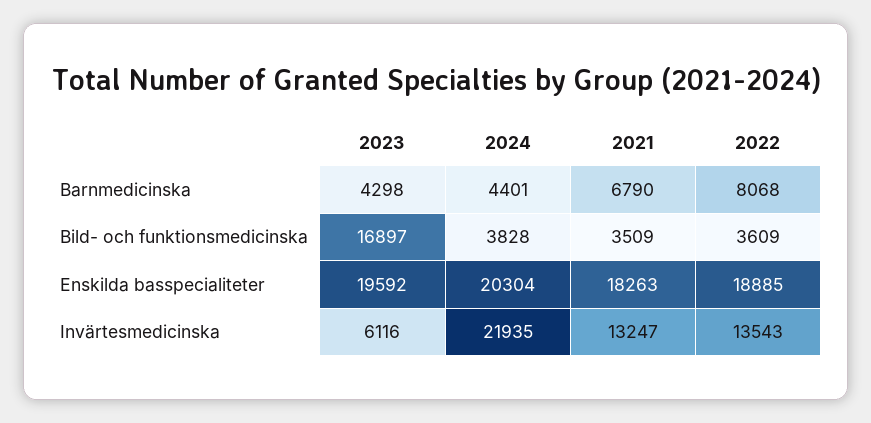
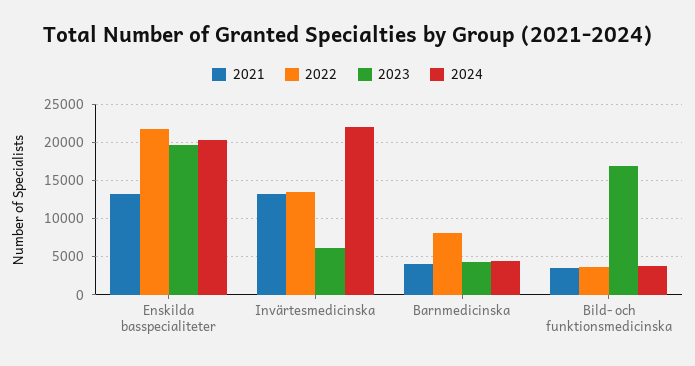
2021, Barnmedicinska: 6790 -> 4000
2021, Enskilda basspecialiteter: 18263 -> 13000
2022, Enskilda basspecialiteter: 18885 -> 22000

